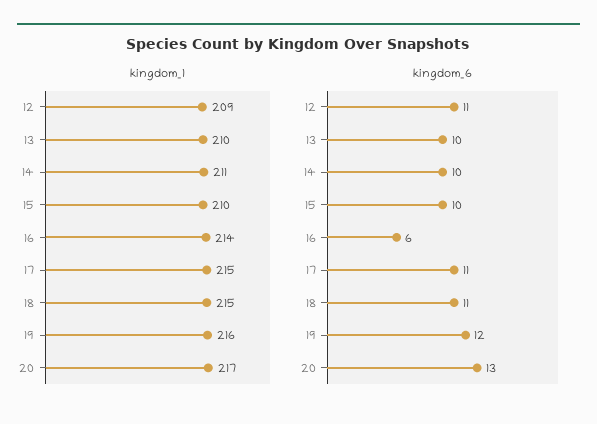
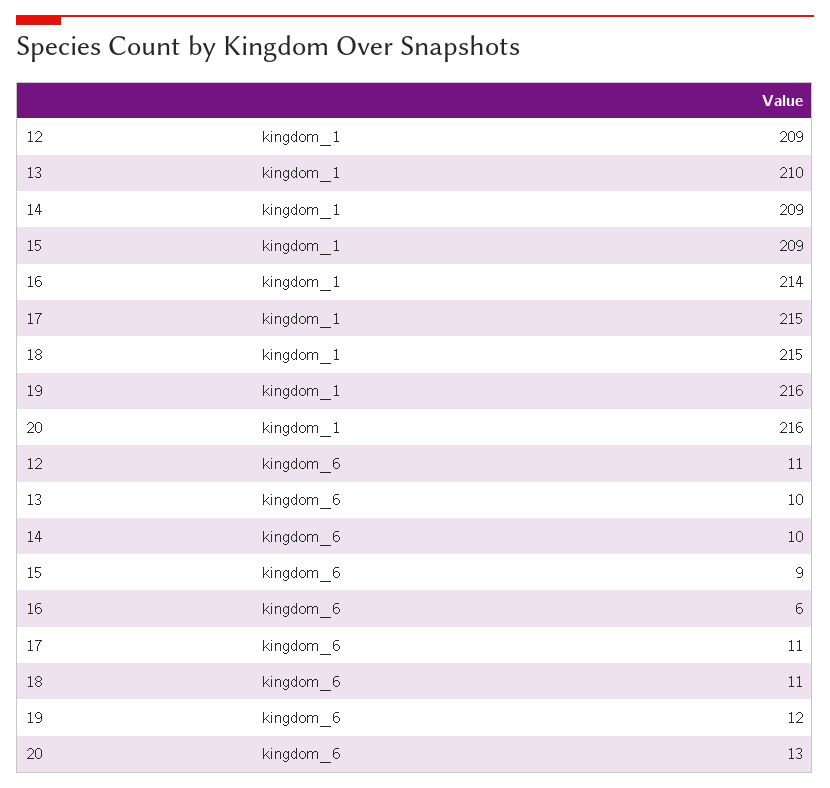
kingdom_1, 14: 211 -> 209
kingdom_1, 15: 210 -> 209
kingdom_1, 20: 217 -> 216
kingdom_6, 15: 10 -> 9

